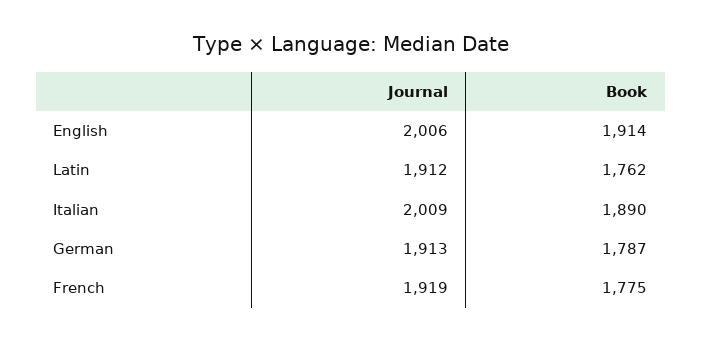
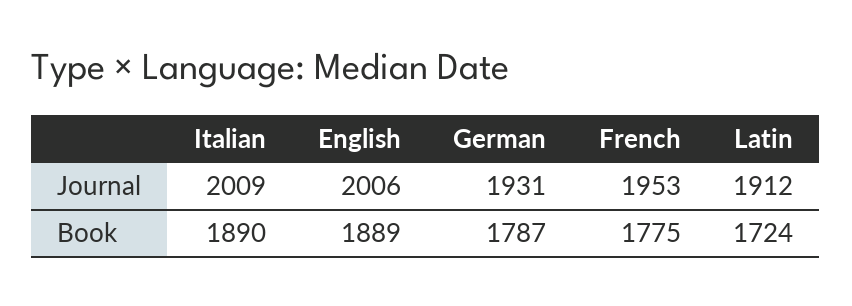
Book, English: 1914 -> 1889
Book, Latin: 1762 -> 1724
Journal, German: 1913 -> 1931
Journal, French: 1919 -> 1953

